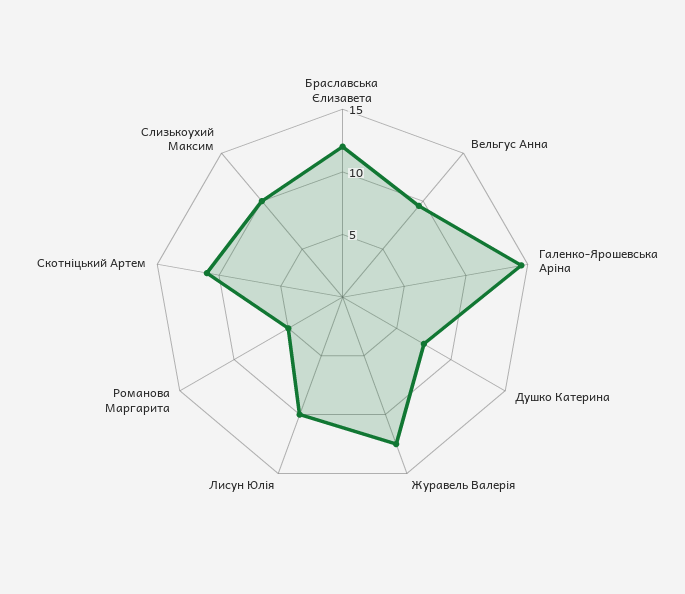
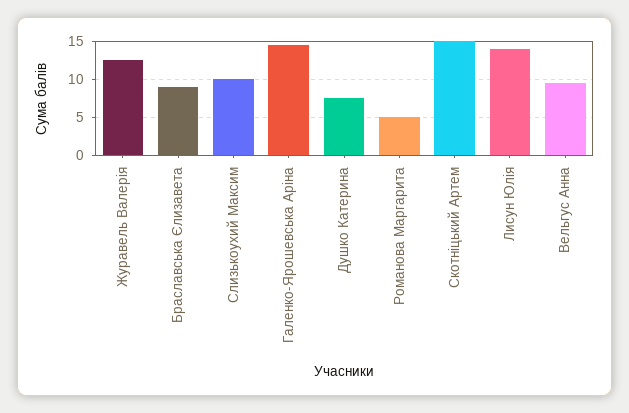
Браславська Єлизавета: 12 -> 9
Лисун Юлія: 10 -> 14
Скотніцький Артем: 11 -> 15

